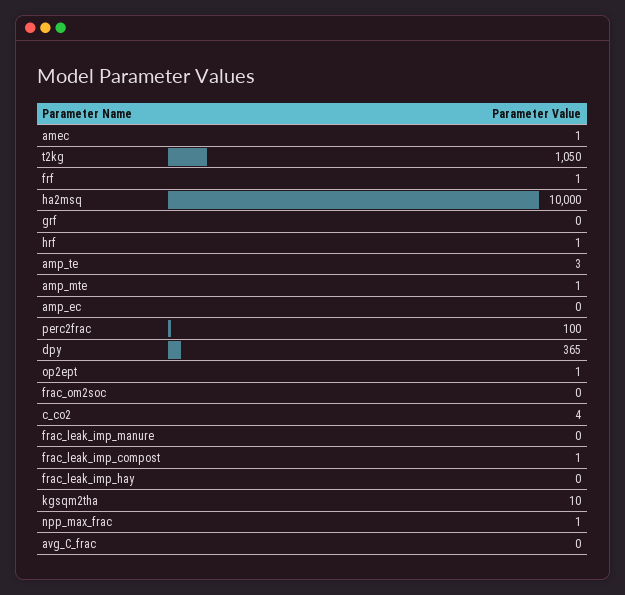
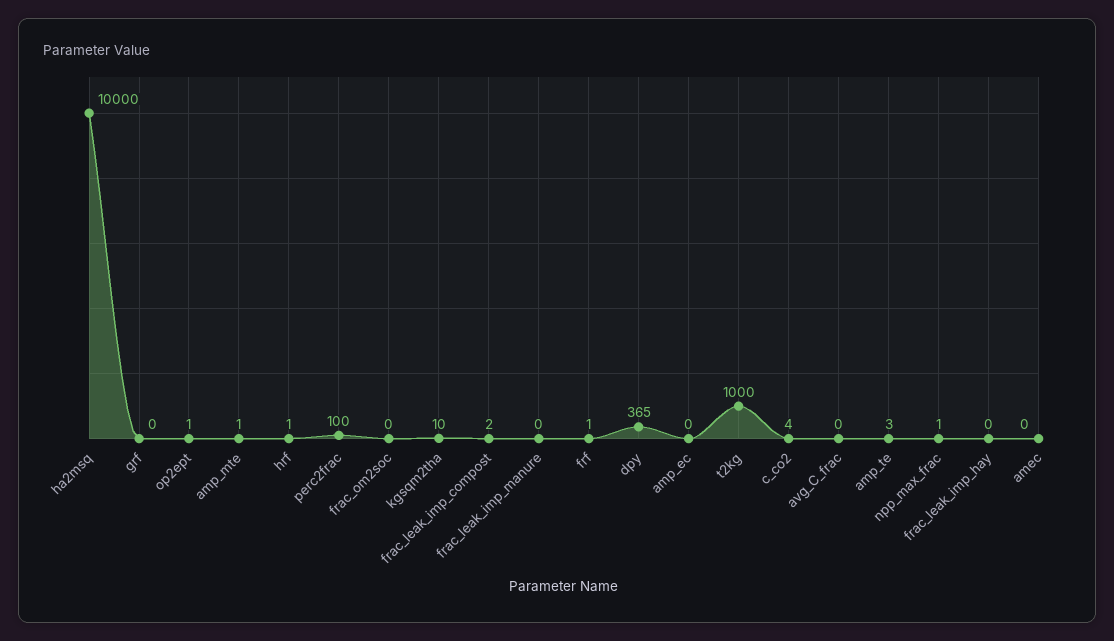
amec: 1 -> 0
t2kg: 1050 -> 1000
frac_leak_imp_compost: 1 -> 2

